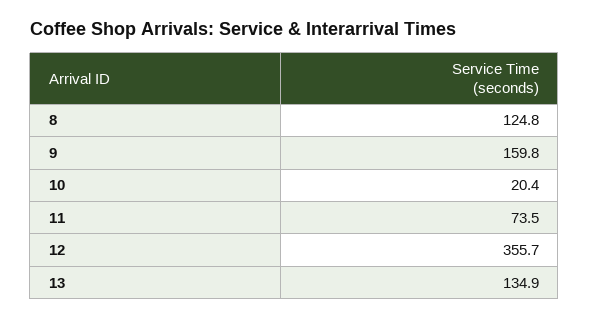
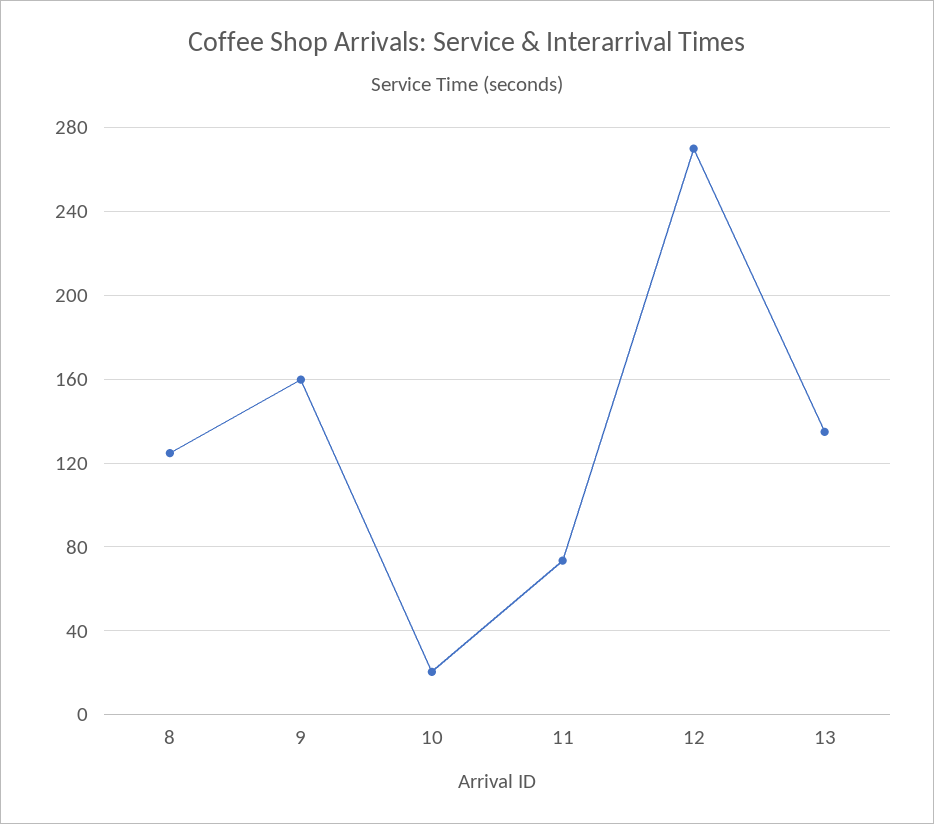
12: 355.7 -> 270

